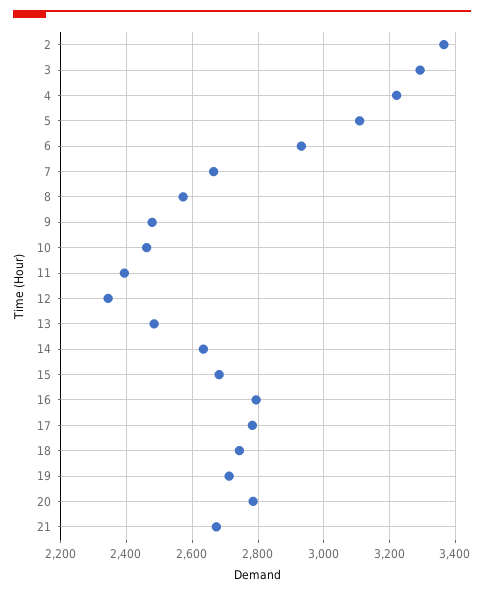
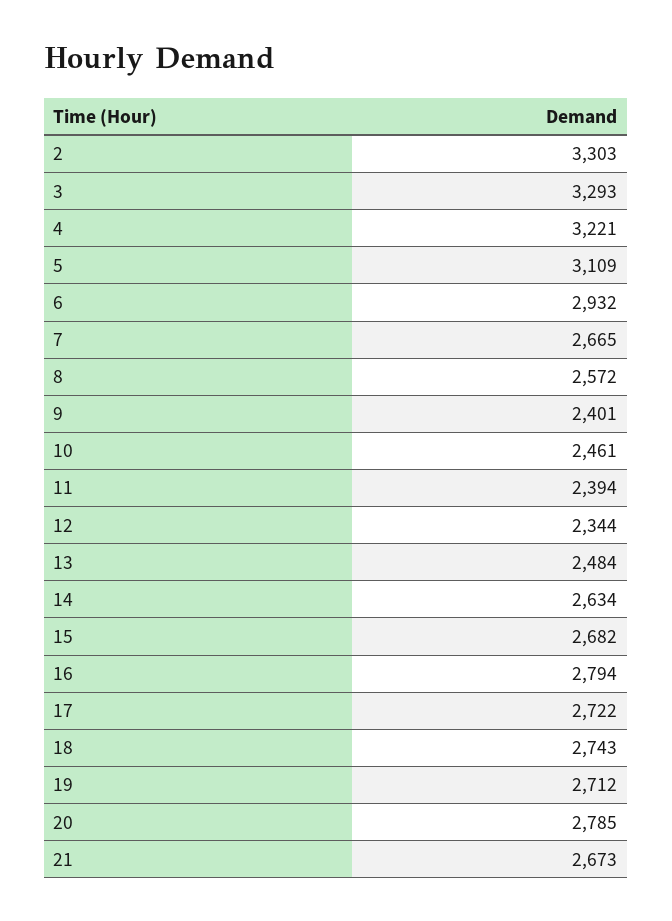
2: 3360 -> 3303
9: 2480 -> 2401
17: 2780 -> 2722

